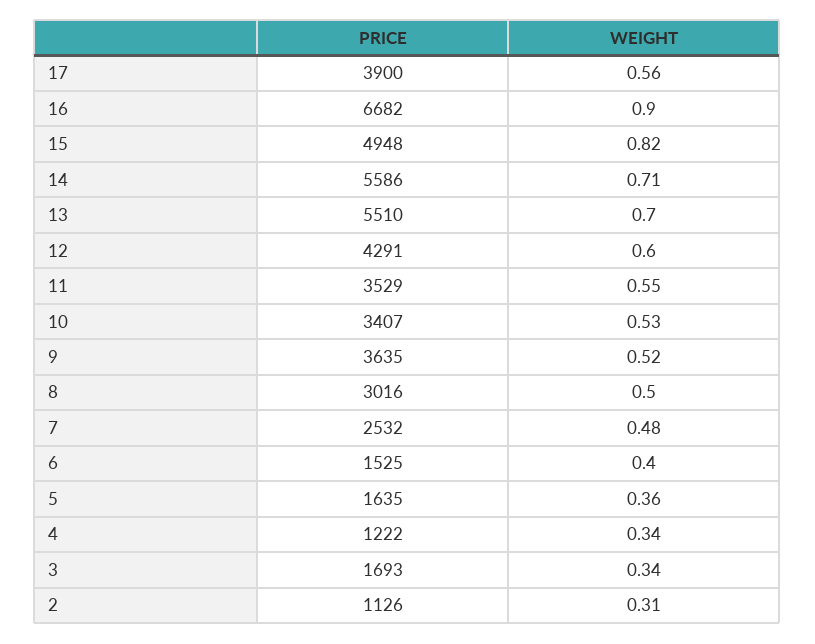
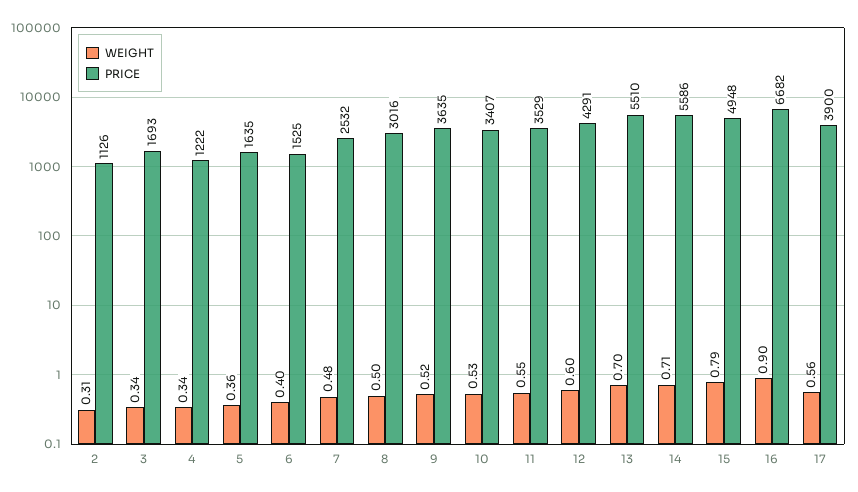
WEIGHT, 15: 0.82 -> 0.79

